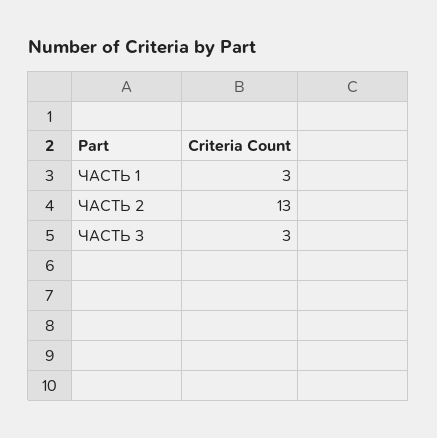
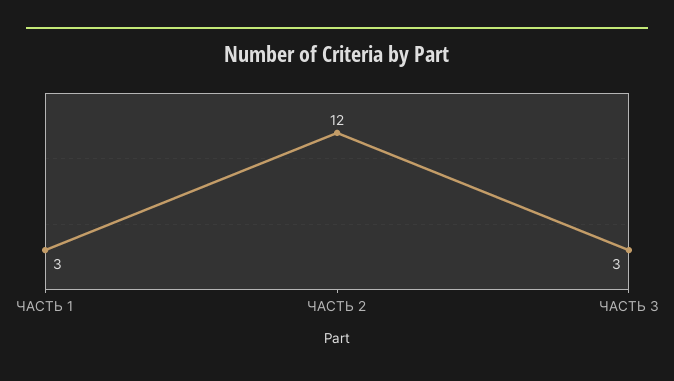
ЧАСТЬ 2: 13 -> 12

